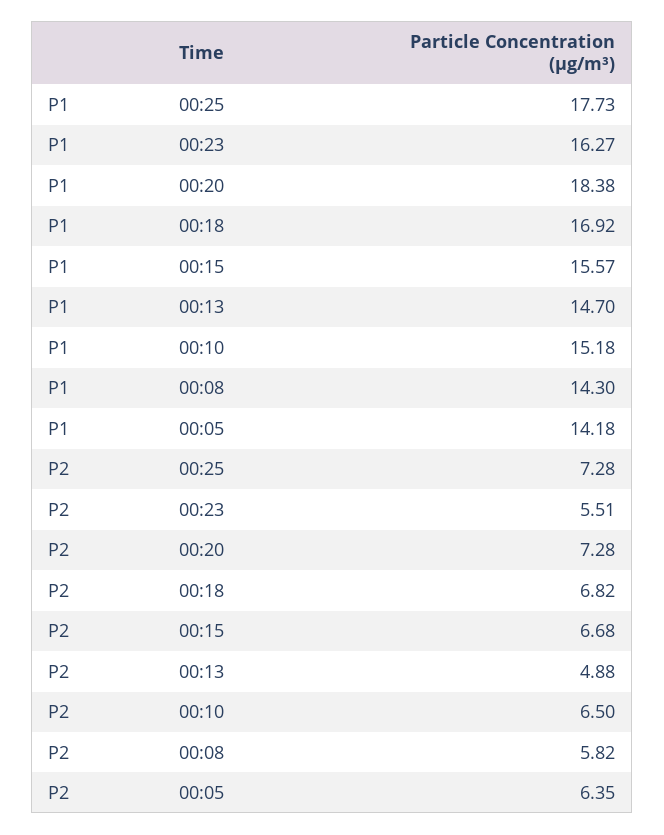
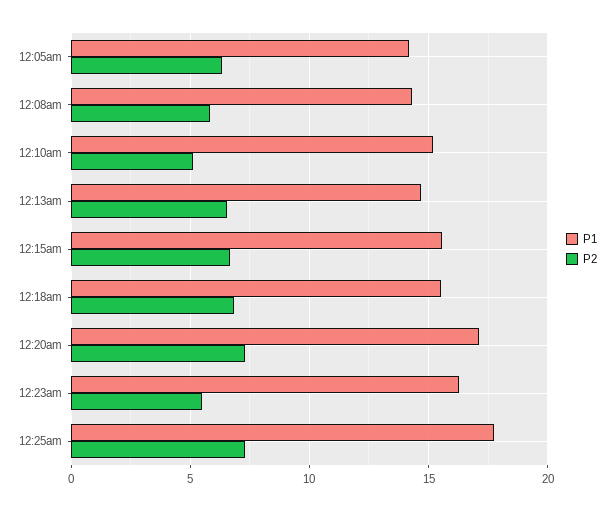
P1, 00:20: 18.38 -> 17
P1, 00:18: 16.92 -> 15.5
P2, 00:13: 4.88 -> 6.5
P2, 00:10: 6.5 -> 5

